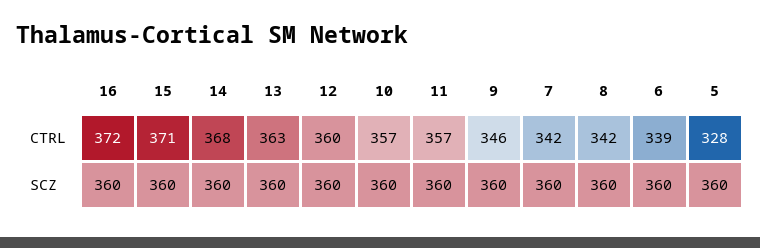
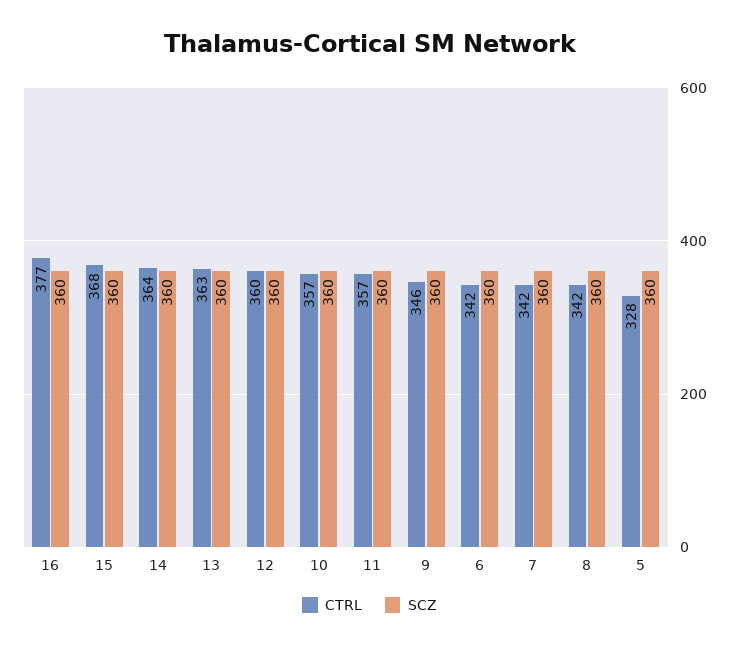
CTRL, 16: 372 -> 377
CTRL, 15: 371 -> 368
CTRL, 14: 368 -> 364
CTRL, 6: 339 -> 342

